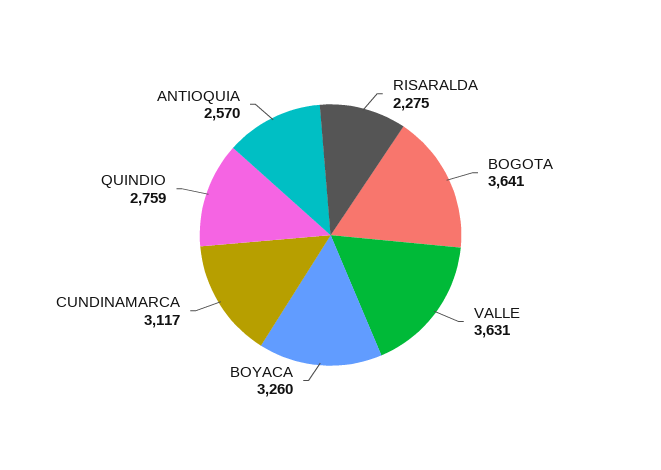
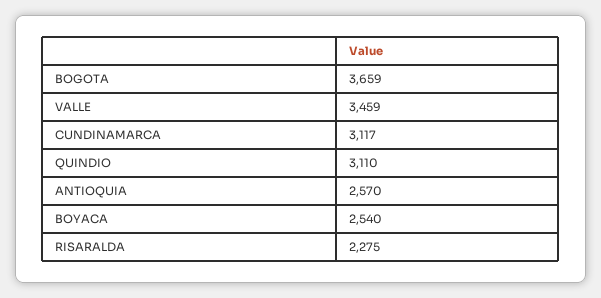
BOGOTA: 3641 -> 3659
VALLE: 3631 -> 3459
BOYACA: 3260 -> 2540
QUINDIO: 2759 -> 3110

